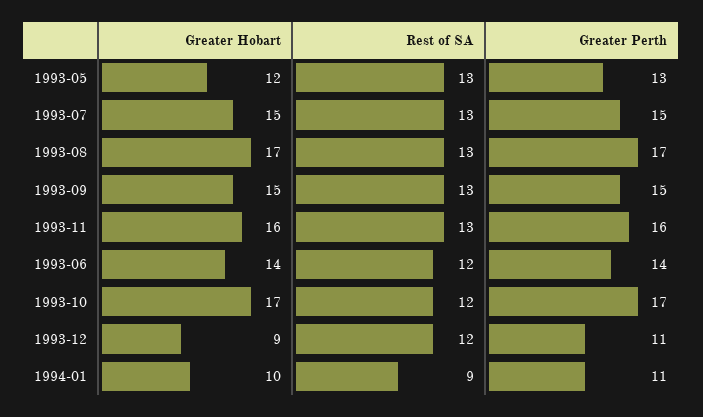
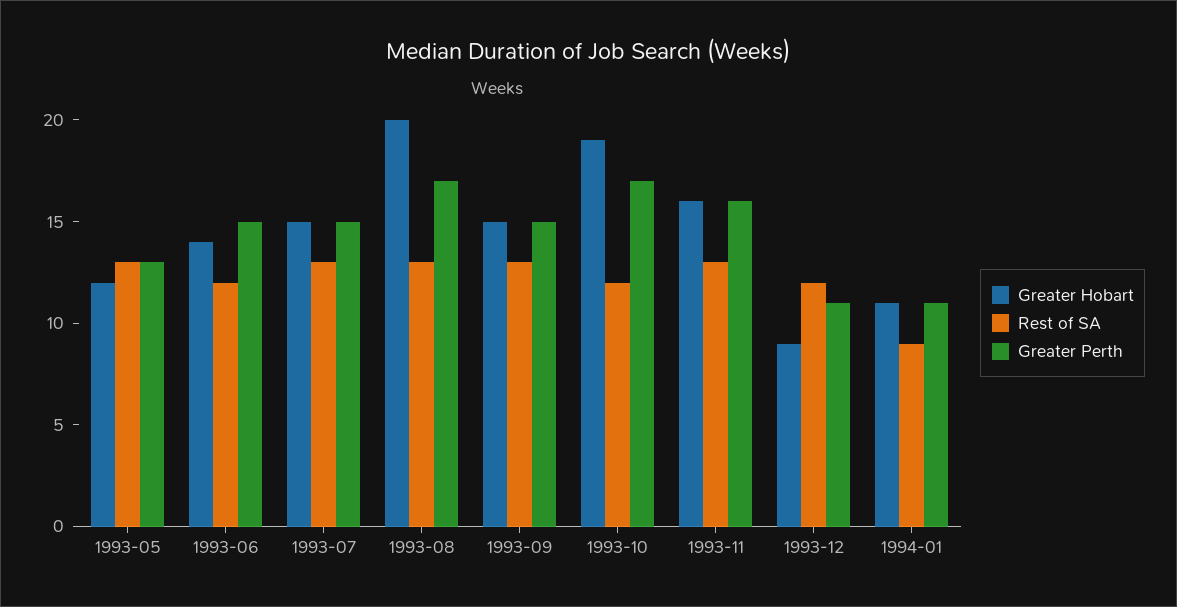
Greater Hobart, 1993-08: 17 -> 20
Greater Perth, 1993-06: 14 -> 15
Greater Hobart, 1993-10: 17 -> 19
Greater Hobart, 1994-01: 10 -> 11

